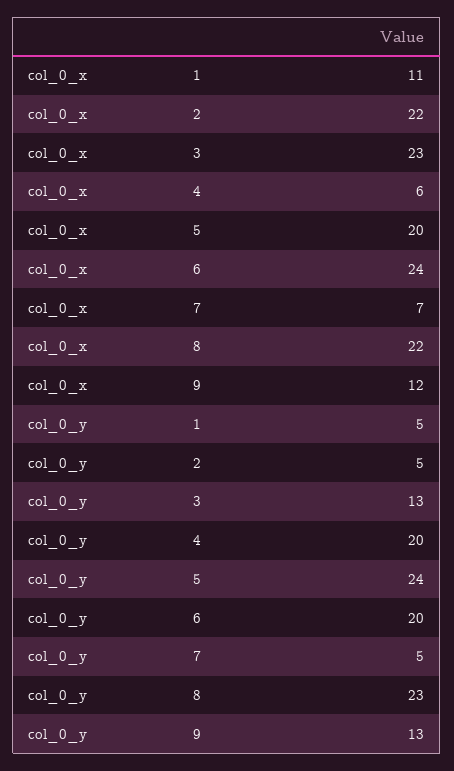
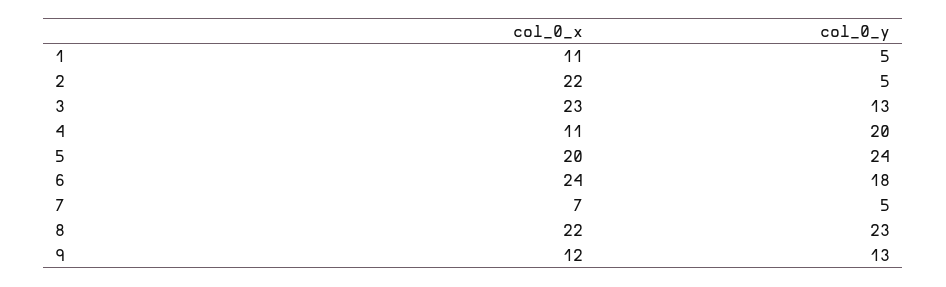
col_0_x, 4: 6 -> 11
col_0_y, 6: 20 -> 18

